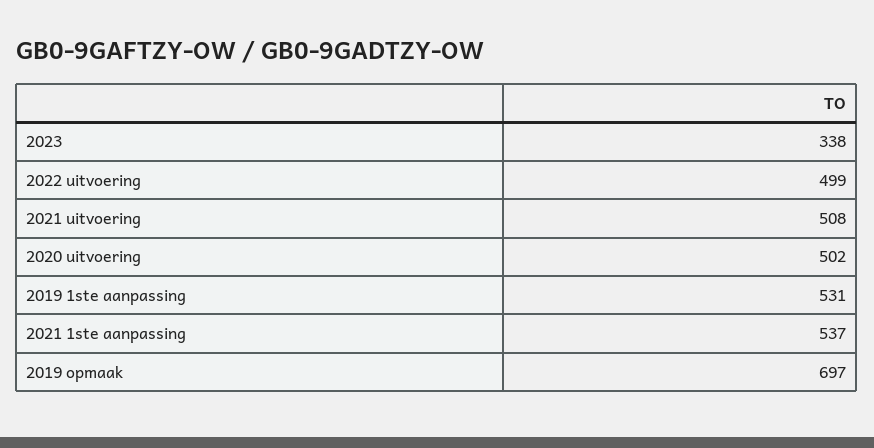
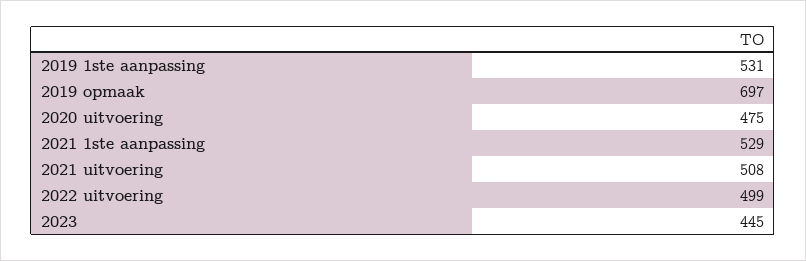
2023: 338 -> 445
2020 uitvoering: 502 -> 475
2021 1ste aanpassing: 537 -> 529

